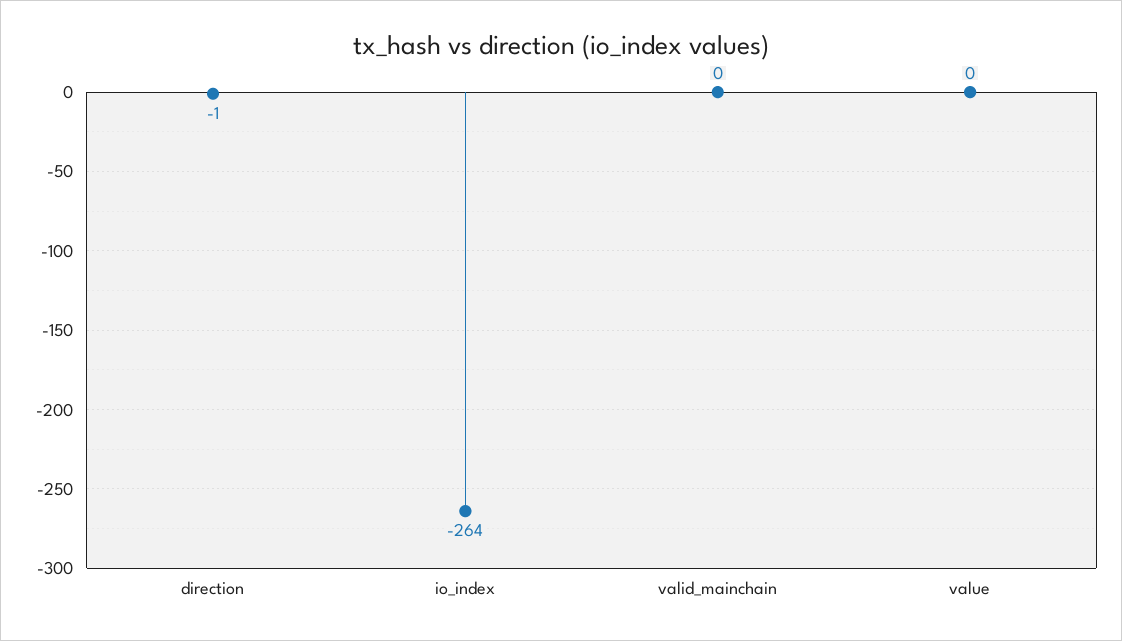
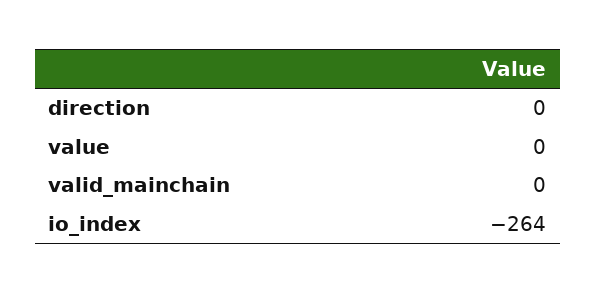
direction: -1 -> 0

